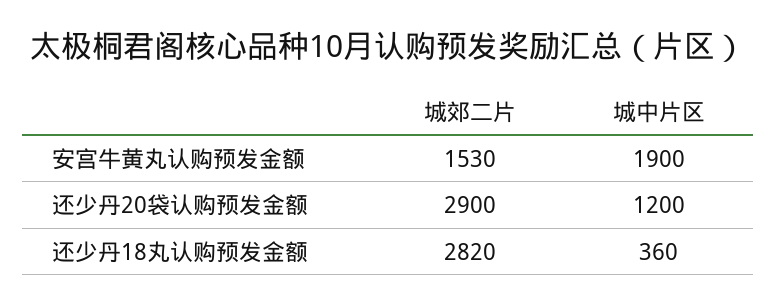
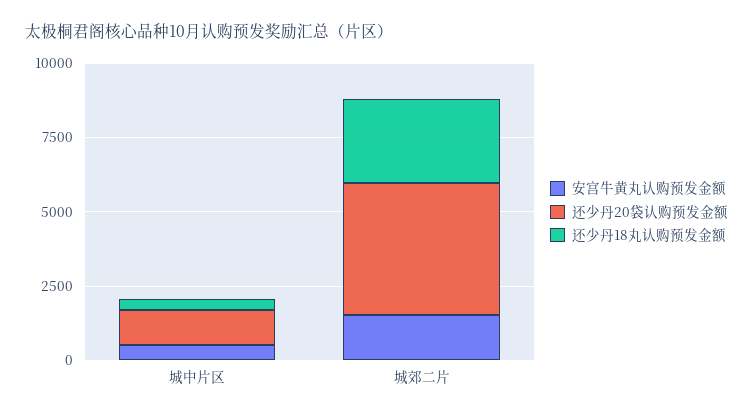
安宫牛黄丸认购预发金额, 城中片区: 1900 -> 500
还少丹20袋认购预发金额, 城郊二片: 2900 -> 4500

